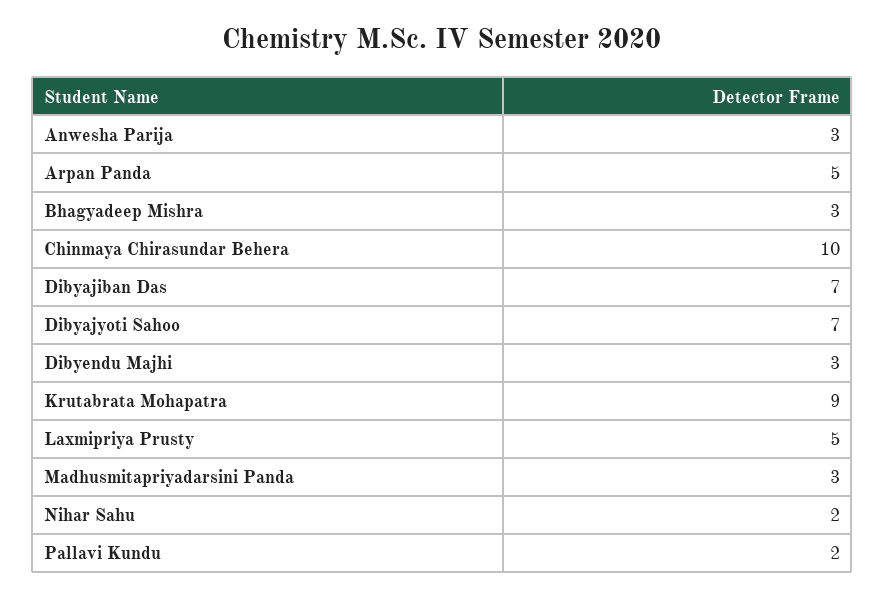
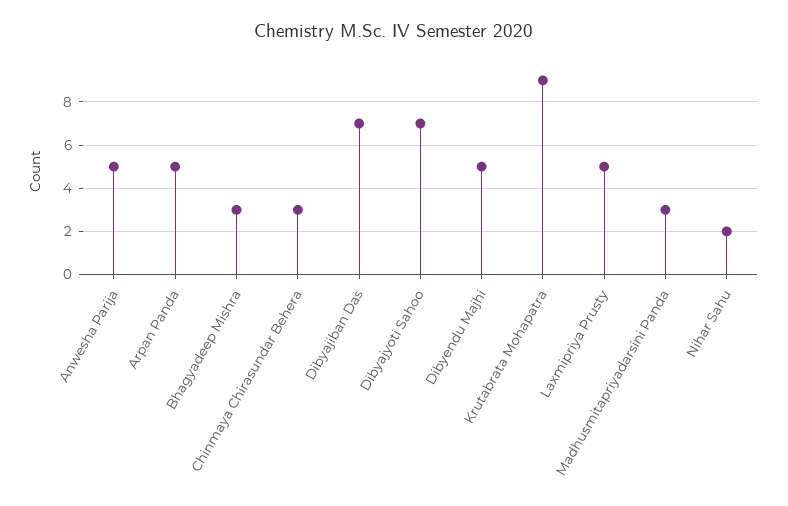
Anwesha Parija: 3 -> 5
Chinmaya Chirasundar Behera: 10 -> 3
Dibyendu Majhi: 3 -> 5
Pallavi Kundu: 2 -> none

